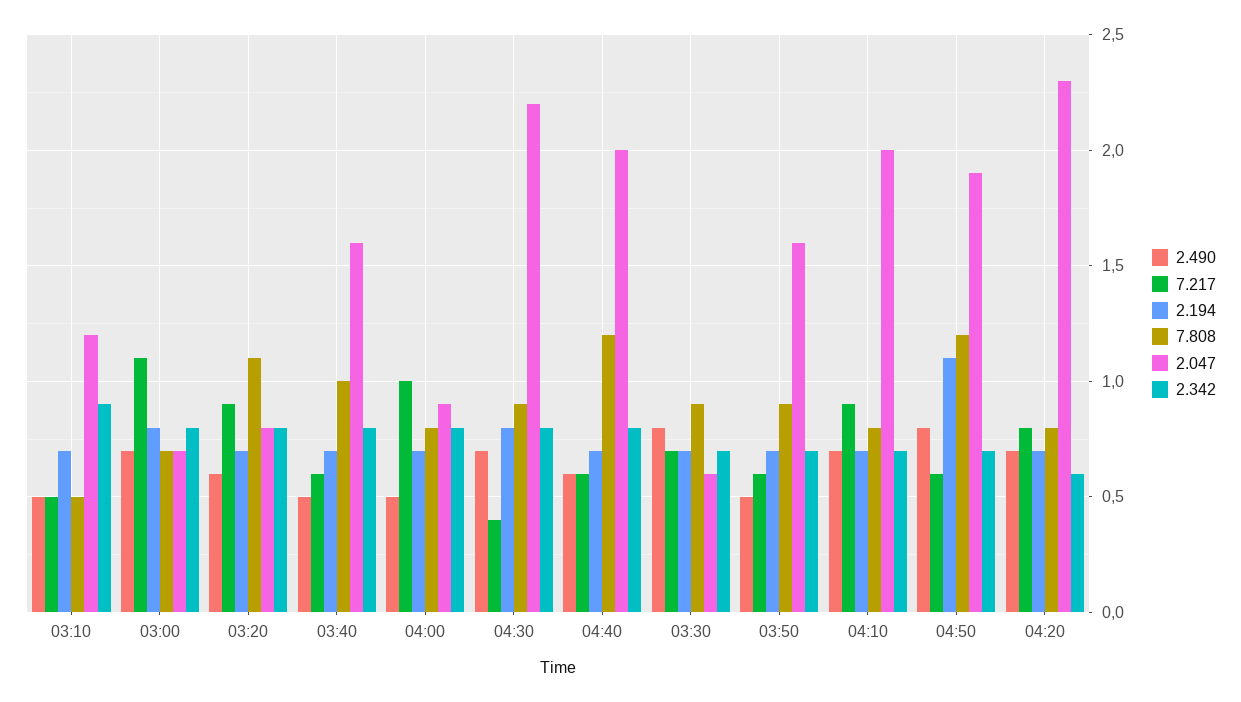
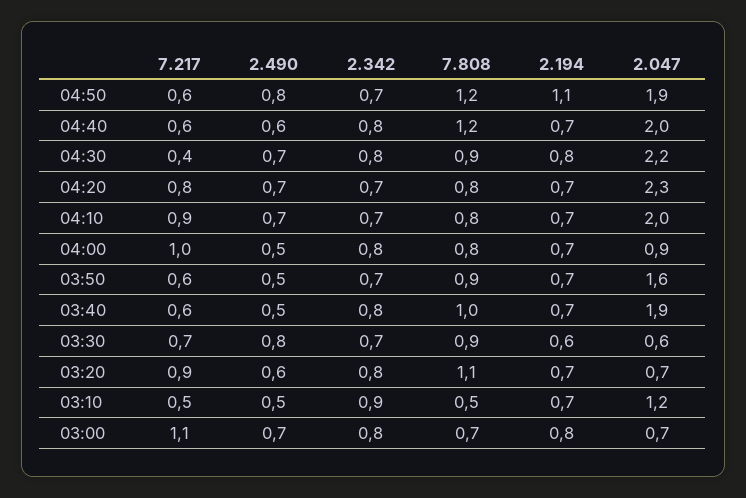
2.047, 03:20: 0.8 -> 0.7
2.047, 03:40: 1.6 -> 1.9
2.194, 03:30: 0.7 -> 0.6
2.342, 04:20: 0.6 -> 0.7

